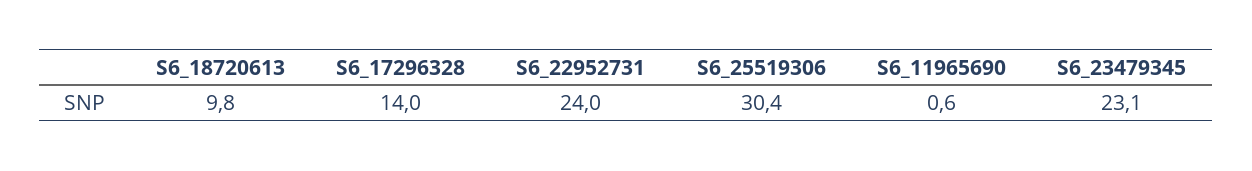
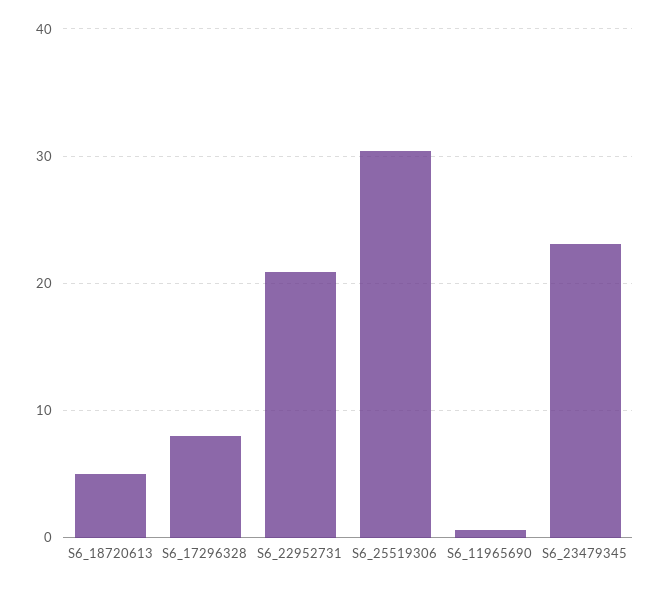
S6_18720613: 9.8 -> 5
S6_17296328: 14 -> 8
S6_22952731: 24 -> 21

